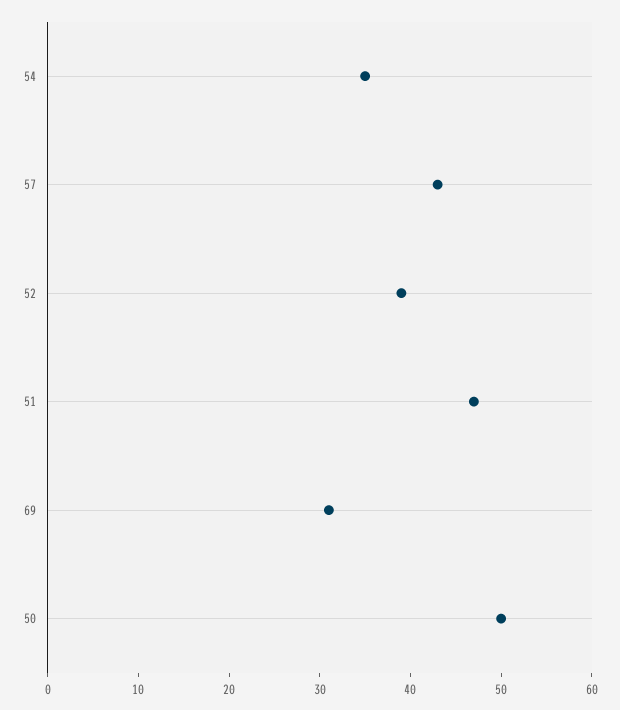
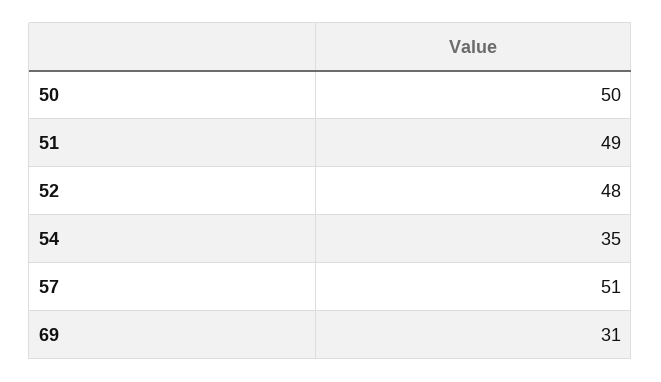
57: 43 -> 51
52: 39 -> 48
51: 47 -> 49

